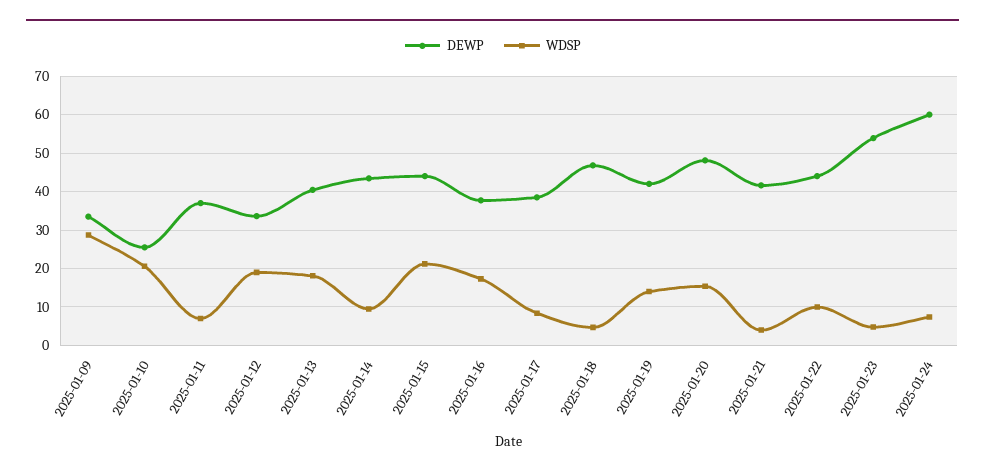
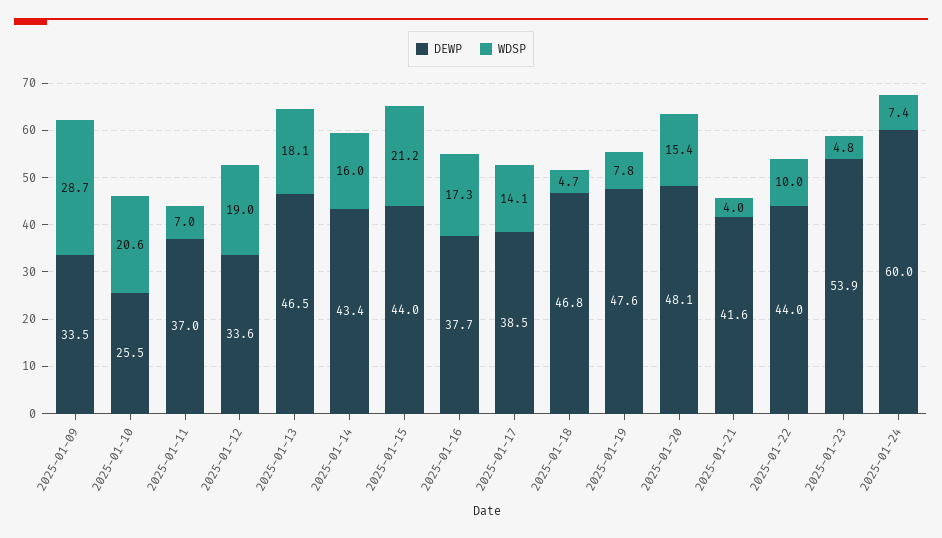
DEWP, 2025-01-13: 40 -> 46.5
WDSP, 2025-01-14: 10 -> 16
WDSP, 2025-01-17: 8 -> 14.1
DEWP, 2025-01-19: 42 -> 47.6
WDSP, 2025-01-19: 14 -> 7.8

